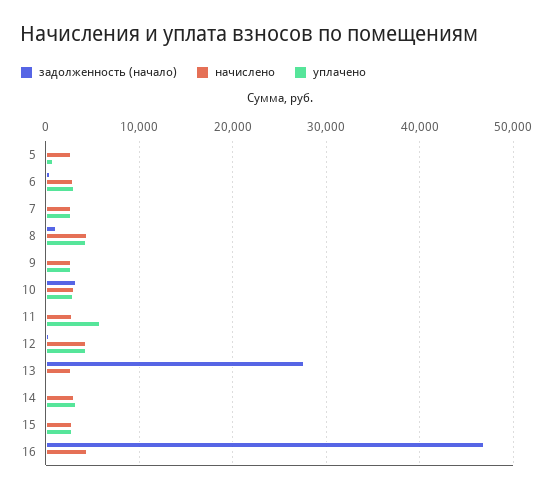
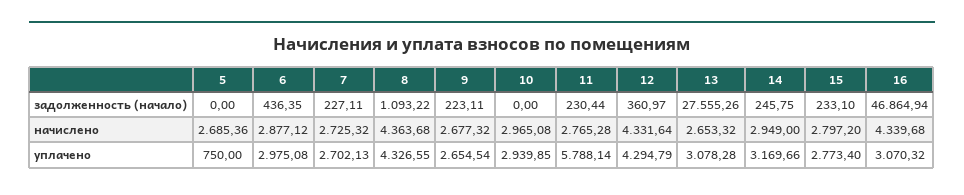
задолженность (начало), 10: 3000 -> 0
уплачено, 13: 0 -> 3078.28
уплачено, 16: 0 -> 3070.32

